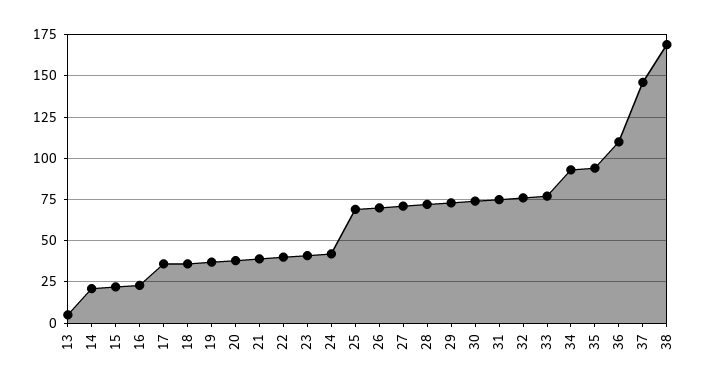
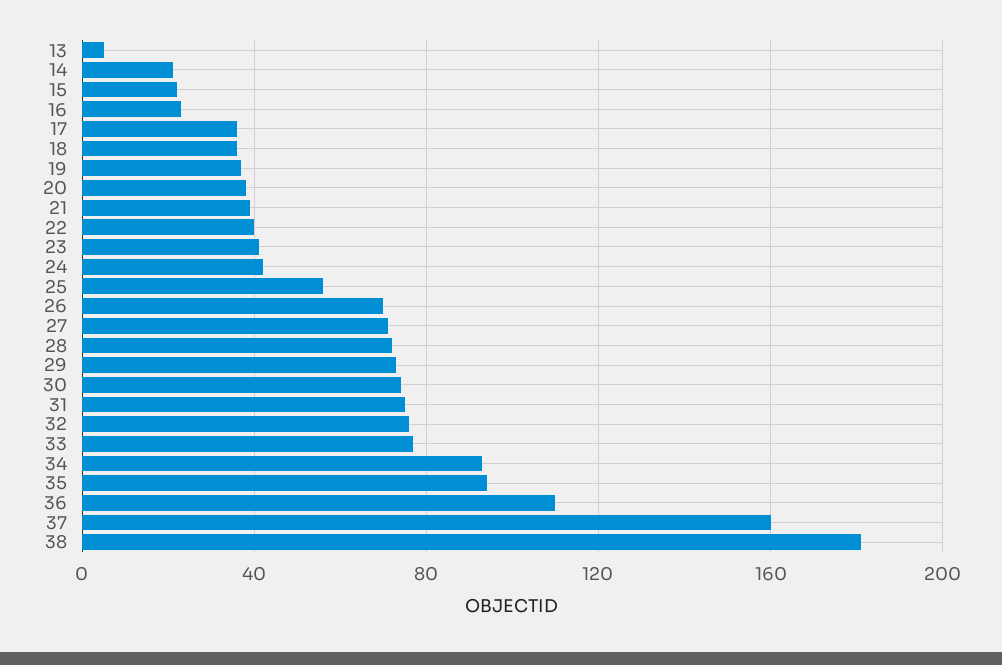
25: 70 -> 55
37: 145 -> 160
38: 170 -> 180

